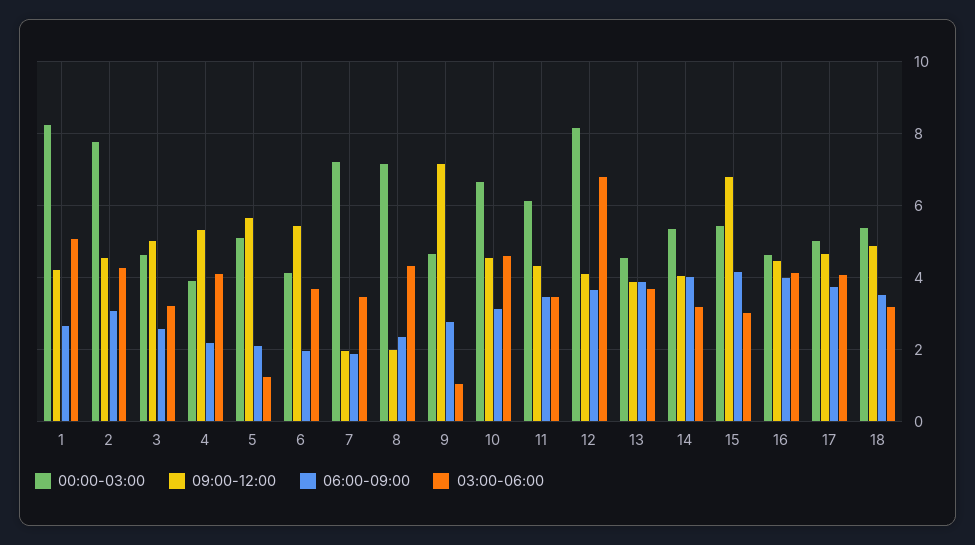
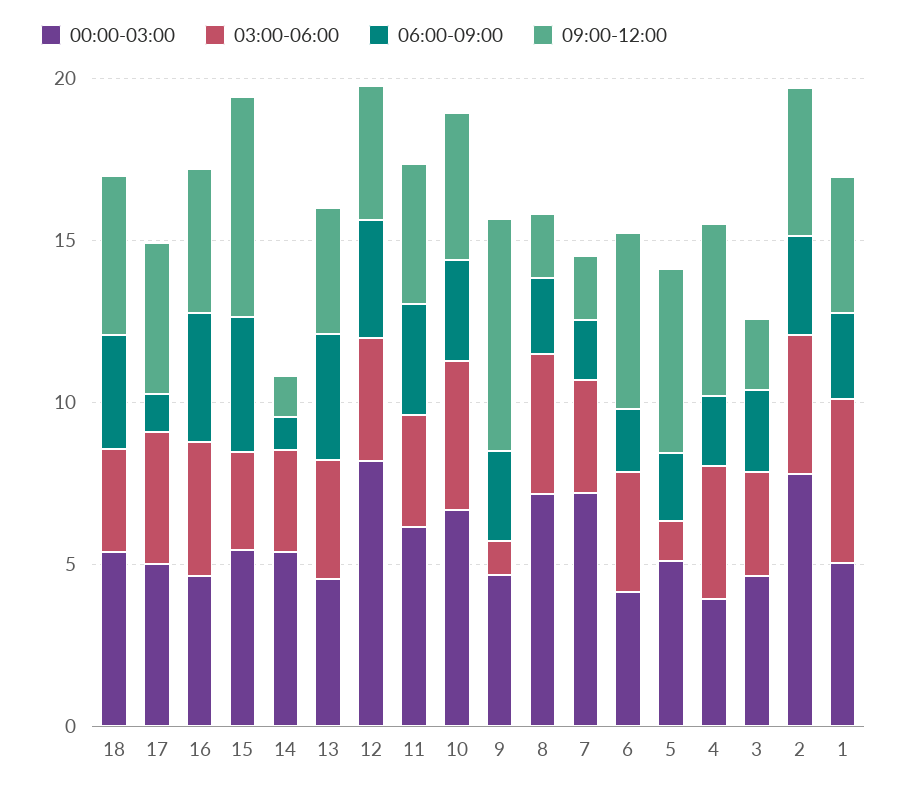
00:00-03:00, 1: 8.2 -> 5
09:00-12:00, 3: 5 -> 2
03:00-06:00, 12: 6.8 -> 4
09:00-12:00, 14: 4 -> 1
06:00-09:00, 14: 4 -> 1
06:00-09:00, 17: 3.8 -> 1

